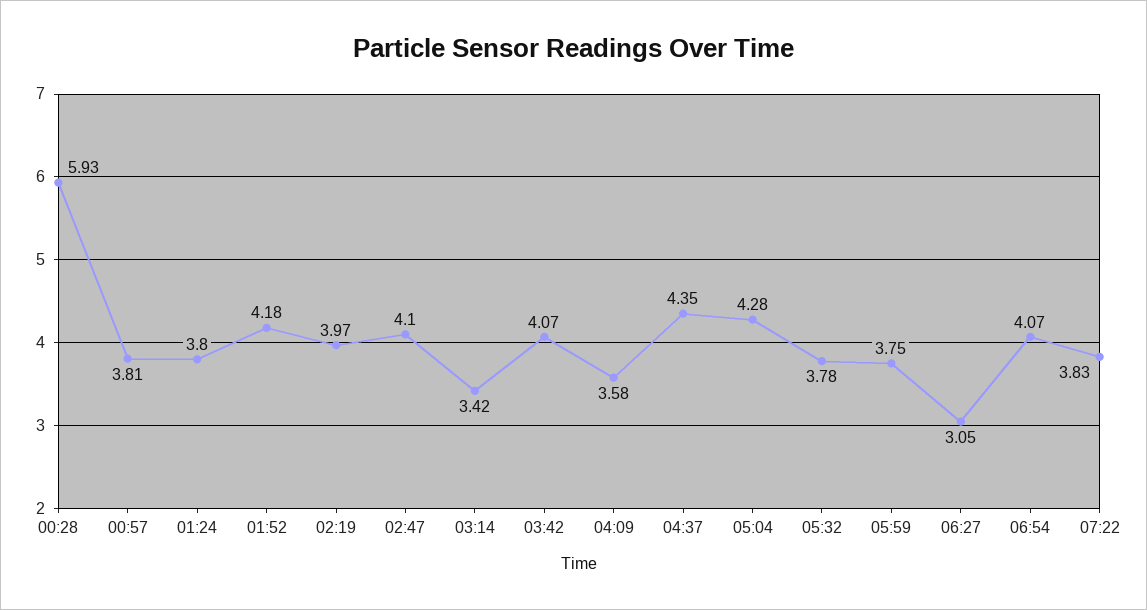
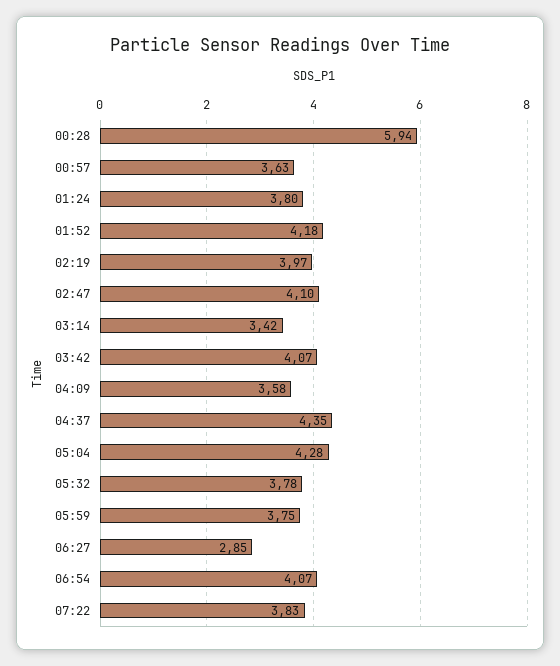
00:28: 5.93 -> 5.94
00:57: 3.81 -> 3.63
06:27: 3.05 -> 2.85

